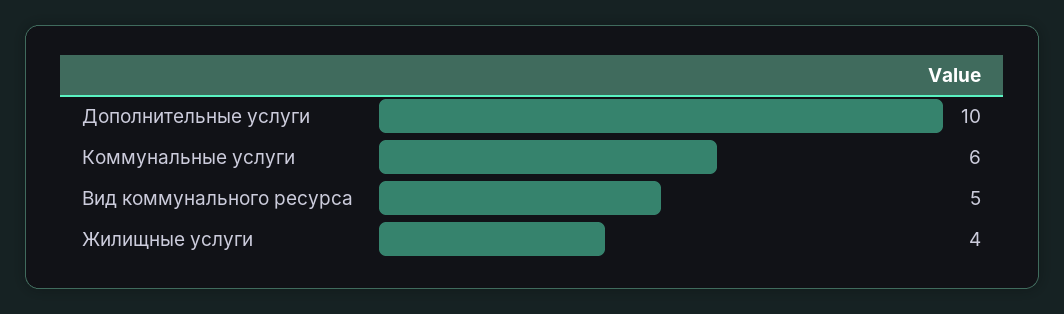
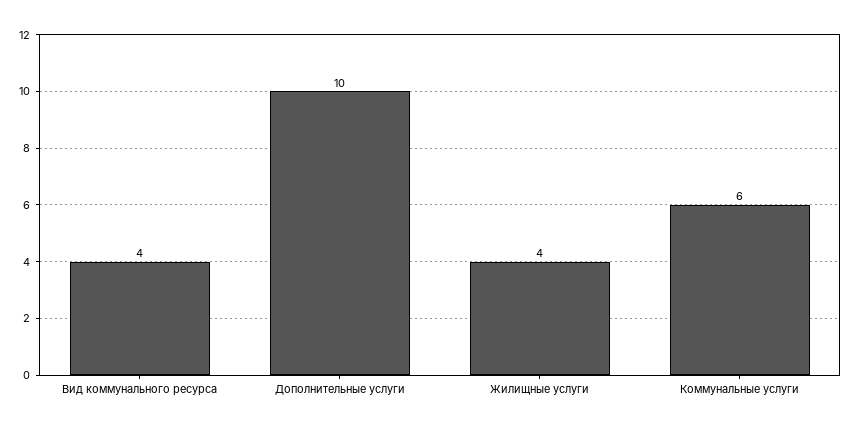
Вид коммунального ресурса: 5 -> 4

